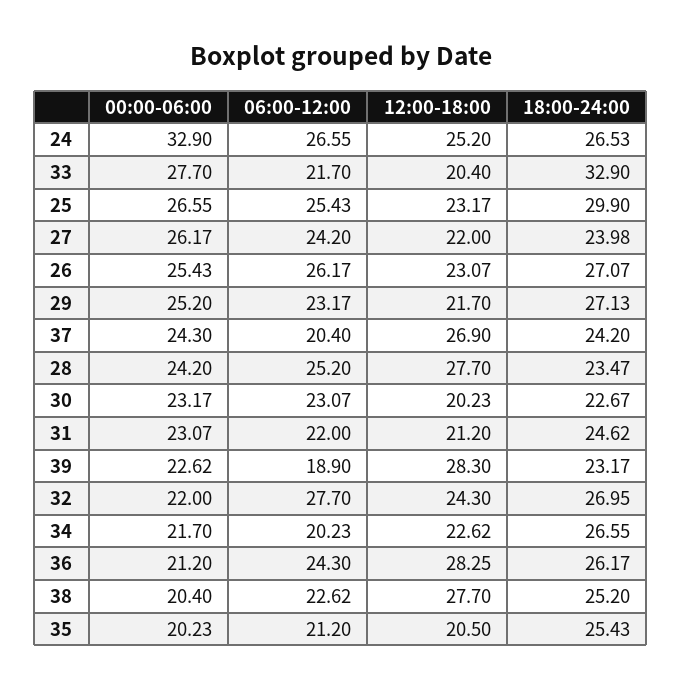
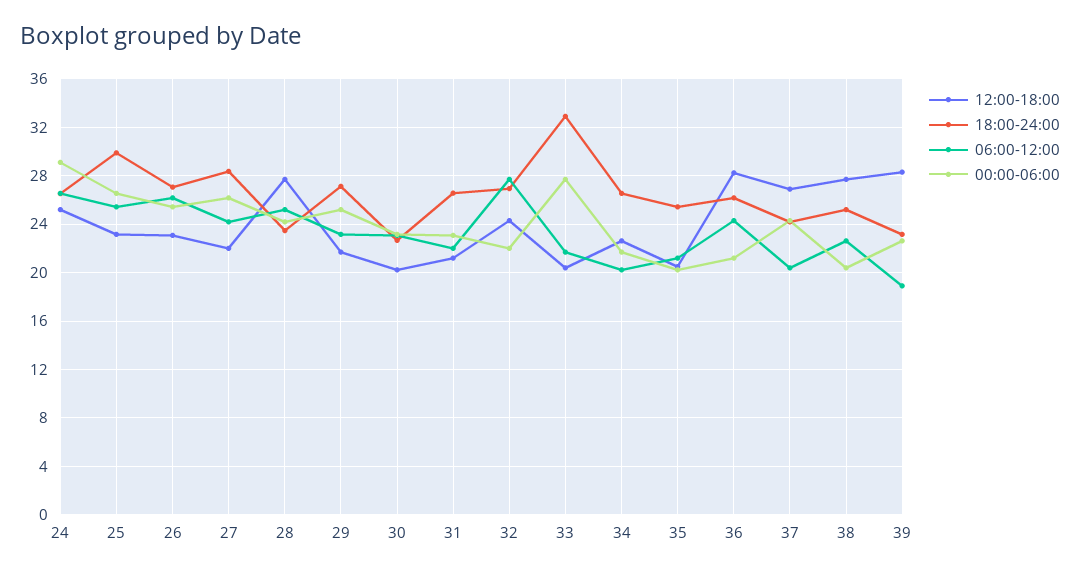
00:00-06:00, 24: 32.9 -> 29
18:00-24:00, 27: 23.98 -> 28.5
18:00-24:00, 31: 24.62 -> 26.5

